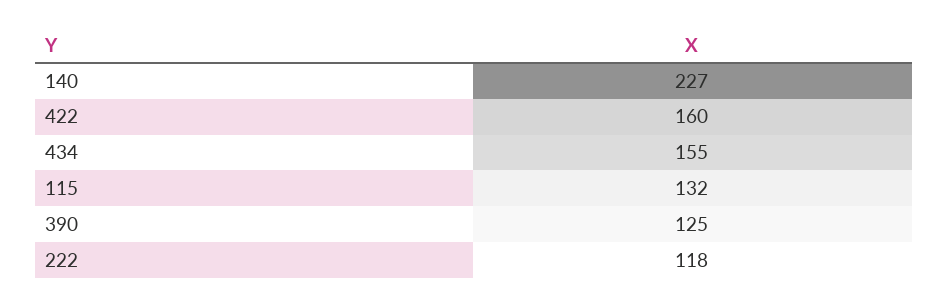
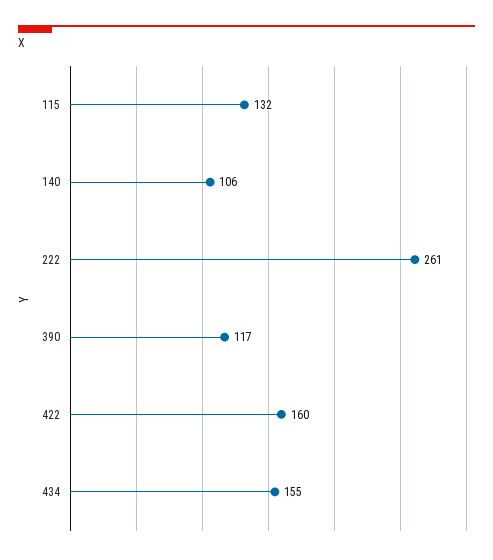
140: 227 -> 106
390: 125 -> 117
222: 118 -> 261

